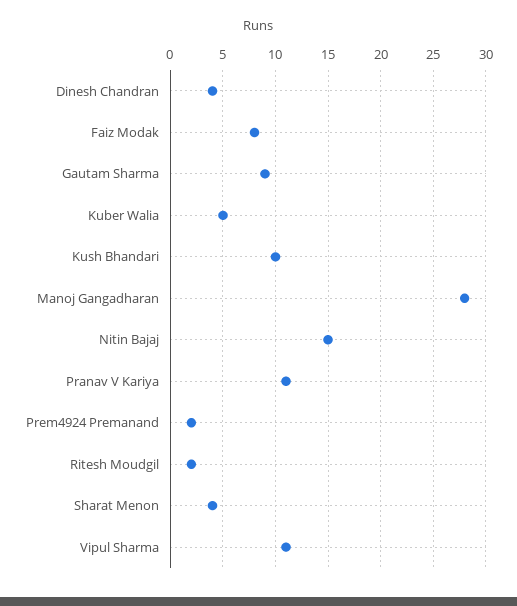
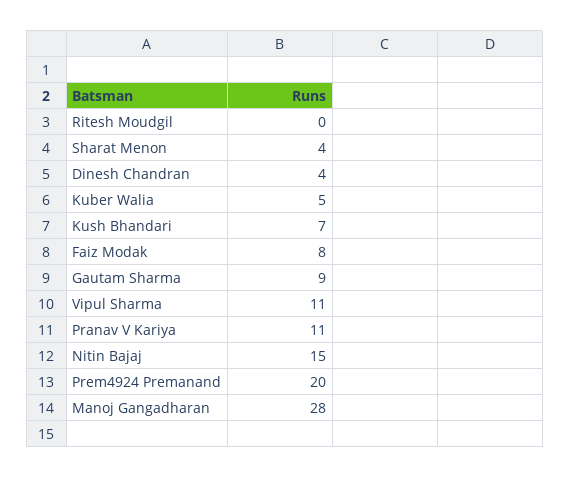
Kush Bhandari: 10 -> 7
Prem4924 Premanand: 2 -> 20
Ritesh Moudgil: 2 -> 0

